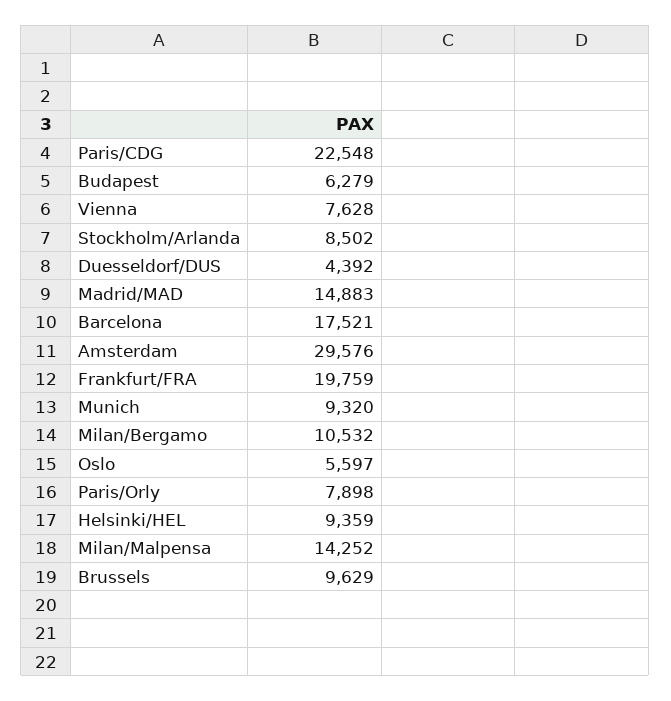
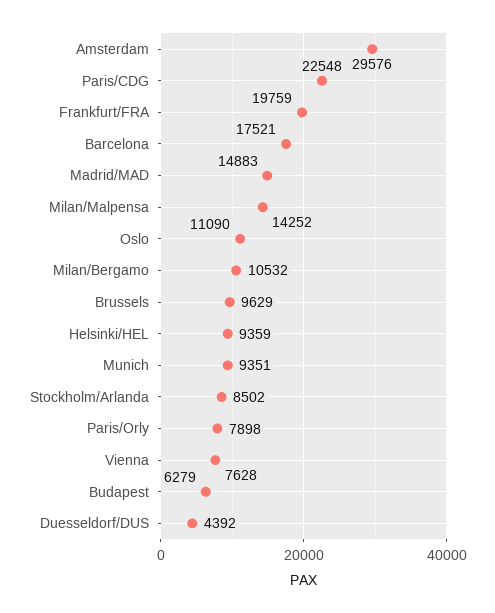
Munich: 9320 -> 9351
Oslo: 5597 -> 11090

